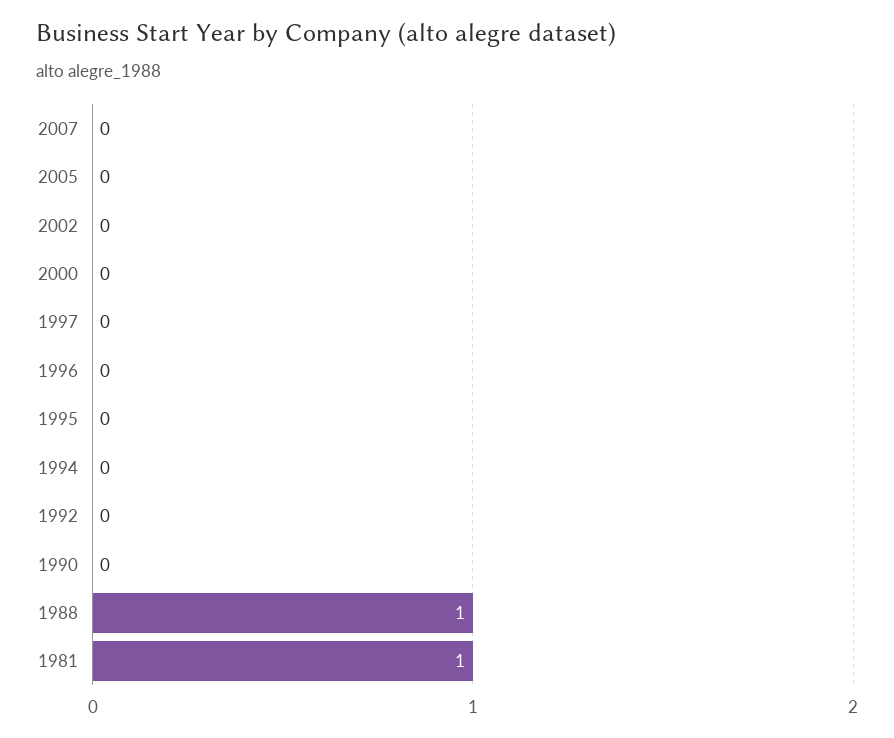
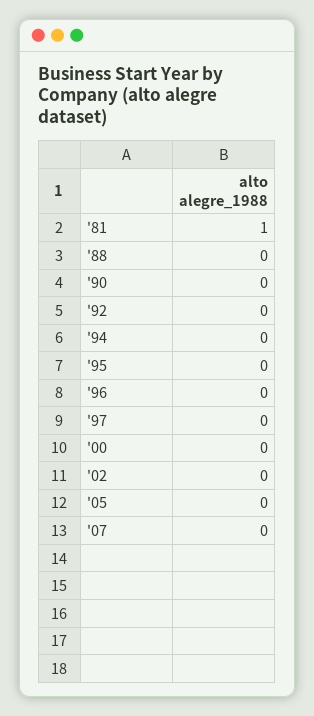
1988: 1 -> 0

